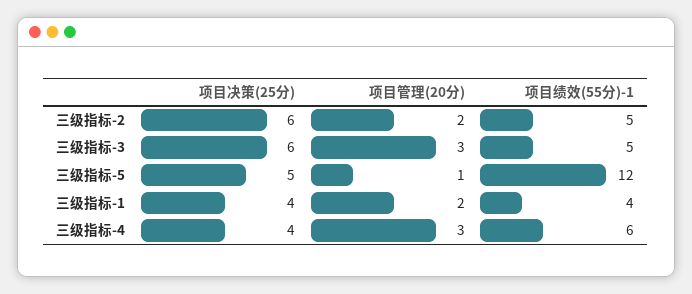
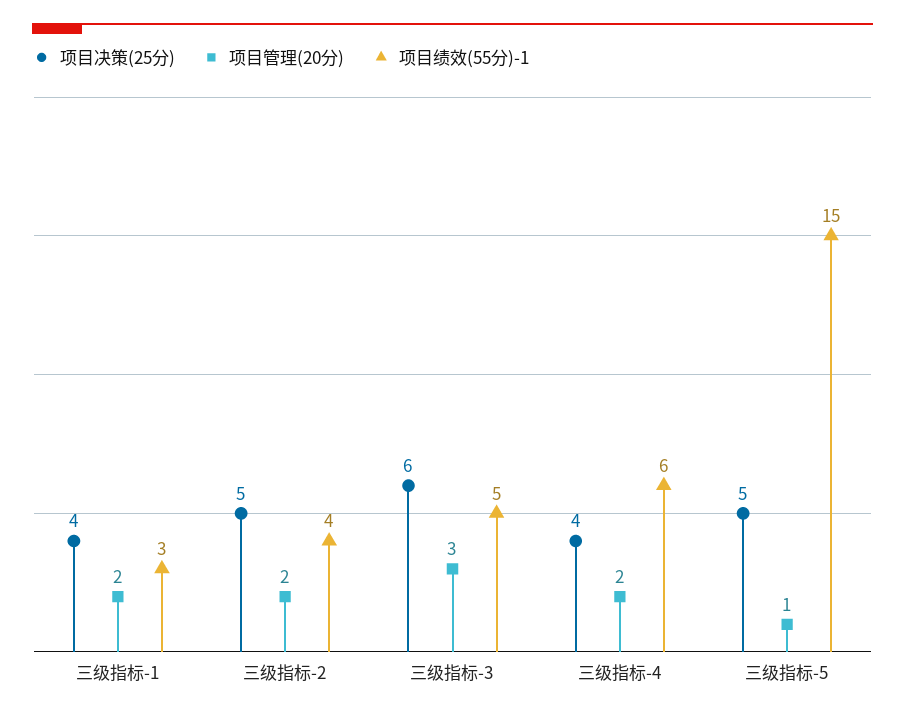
项目决策(25分), 三级指标-2: 6 -> 5
项目绩效(55分)-1, 三级指标-2: 5 -> 4
项目绩效(55分)-1, 三级指标-5: 12 -> 15
项目绩效(55分)-1, 三级指标-1: 4 -> 3
项目管理(20分), 三级指标-4: 3 -> 2

